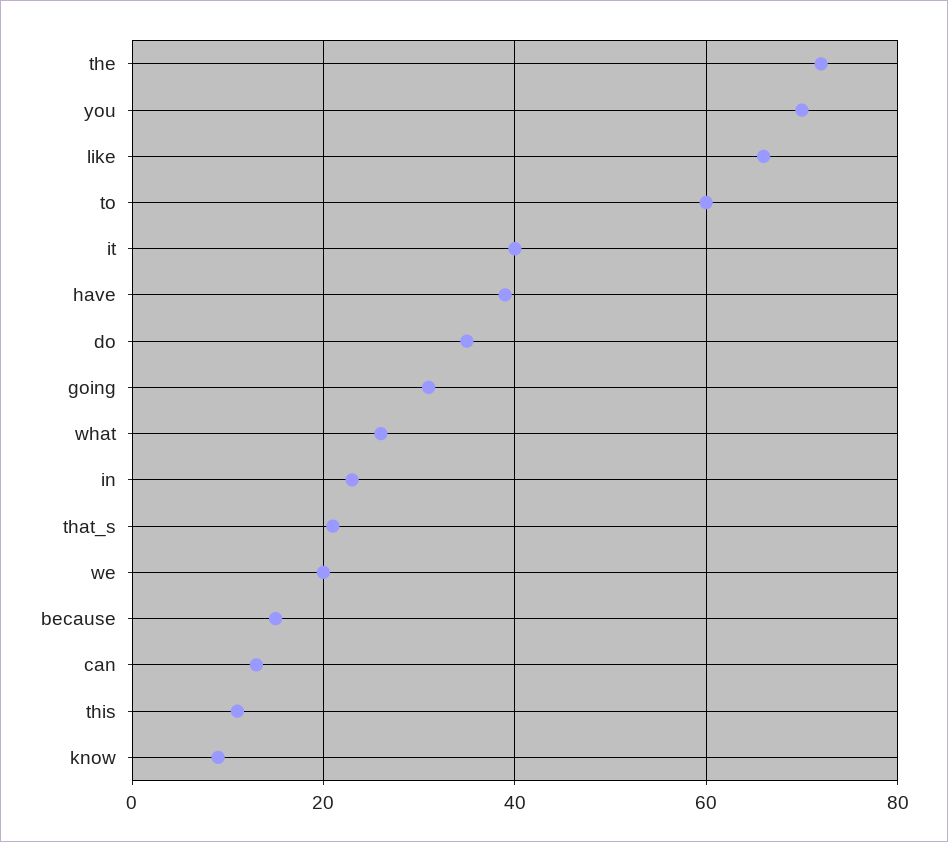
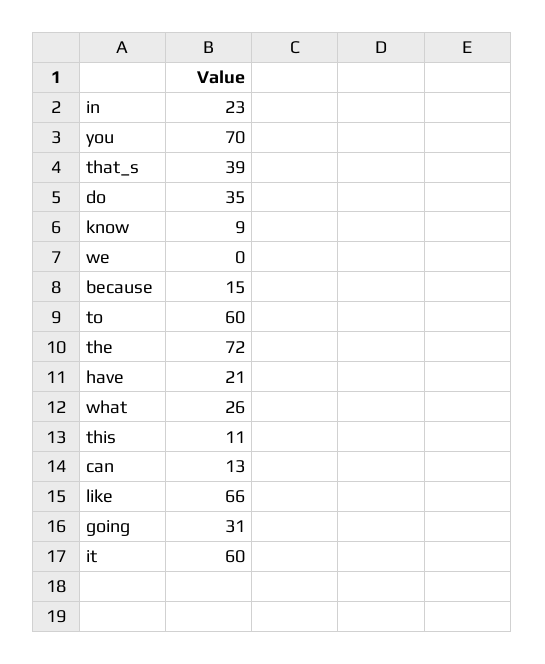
it: 40 -> 60
have: 40 -> 21
that_s: 20 -> 39
we: 20 -> 0

